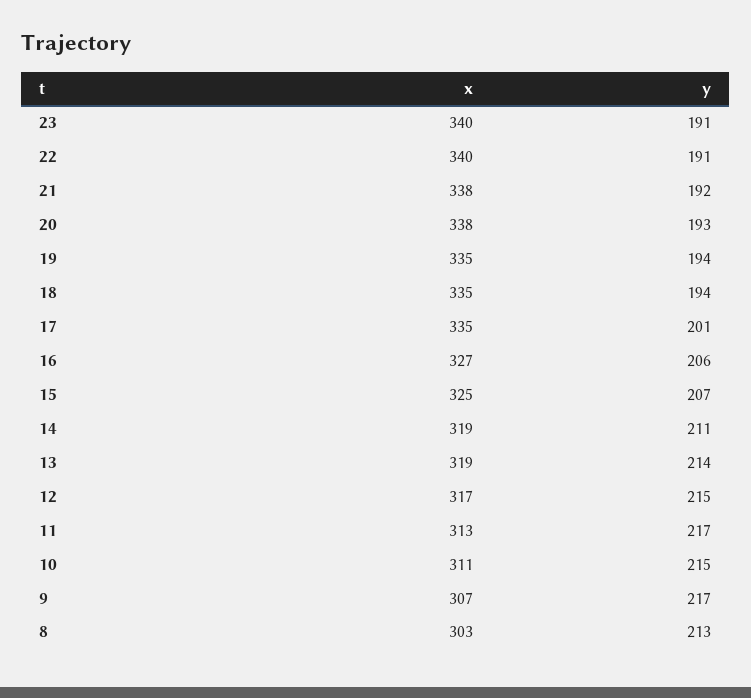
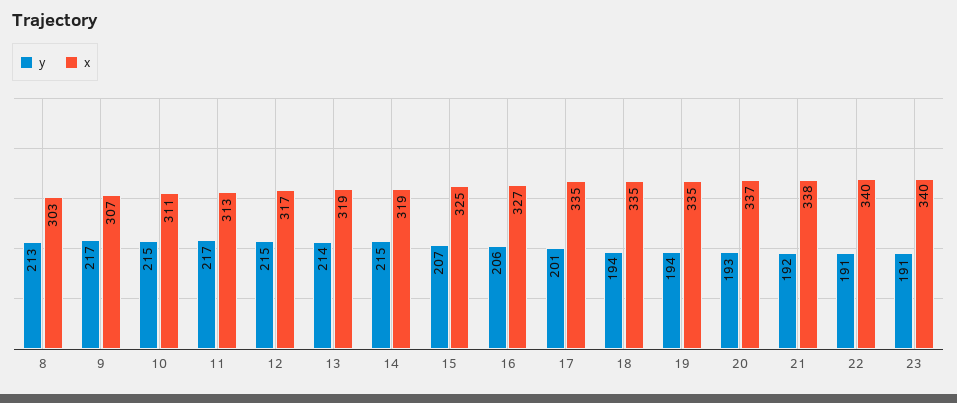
x, 20: 338 -> 337
y, 14: 211 -> 215

